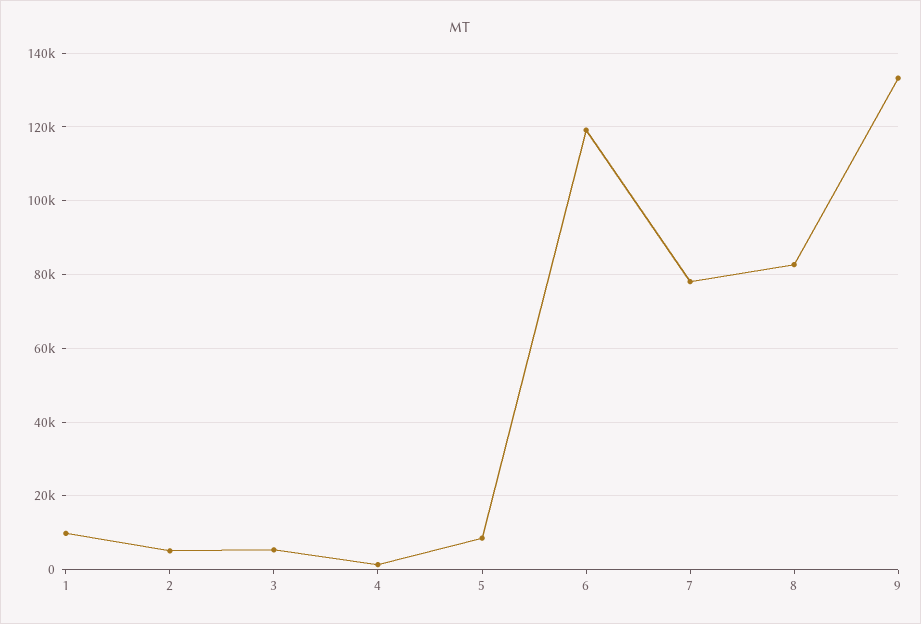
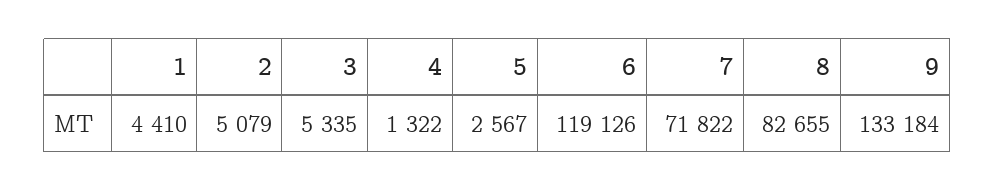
1: 10000 -> 4410
5: 8000 -> 2567
7: 78000 -> 71822

